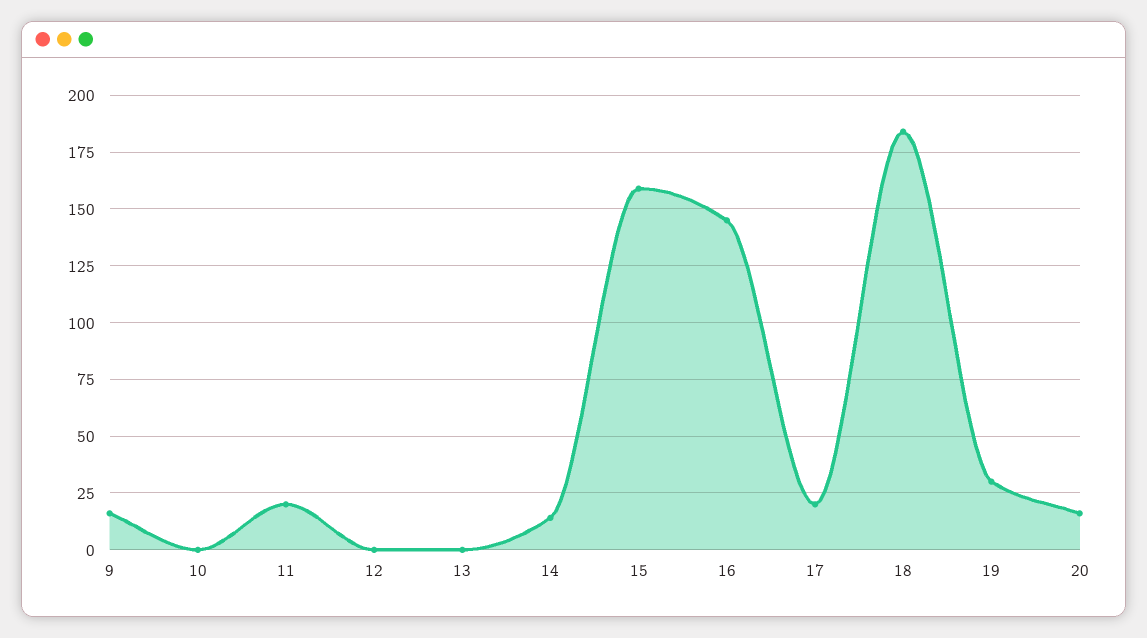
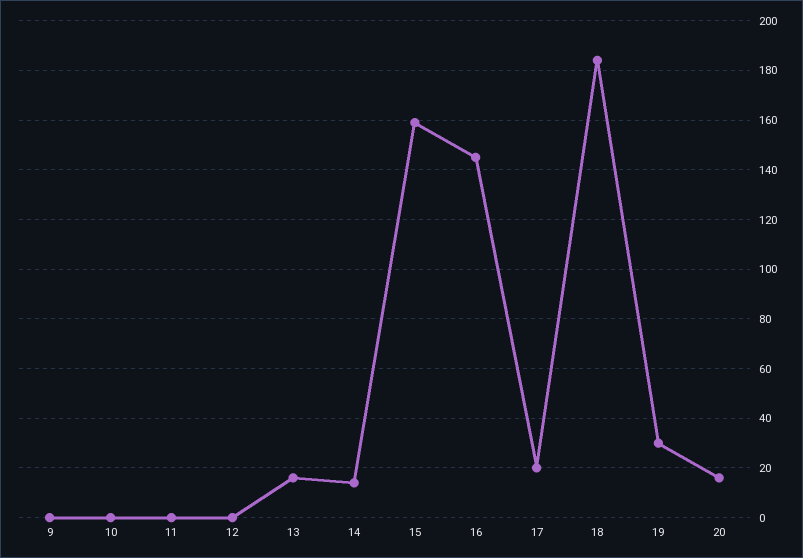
9: 15 -> 0
11: 20 -> 0
13: 0 -> 15

